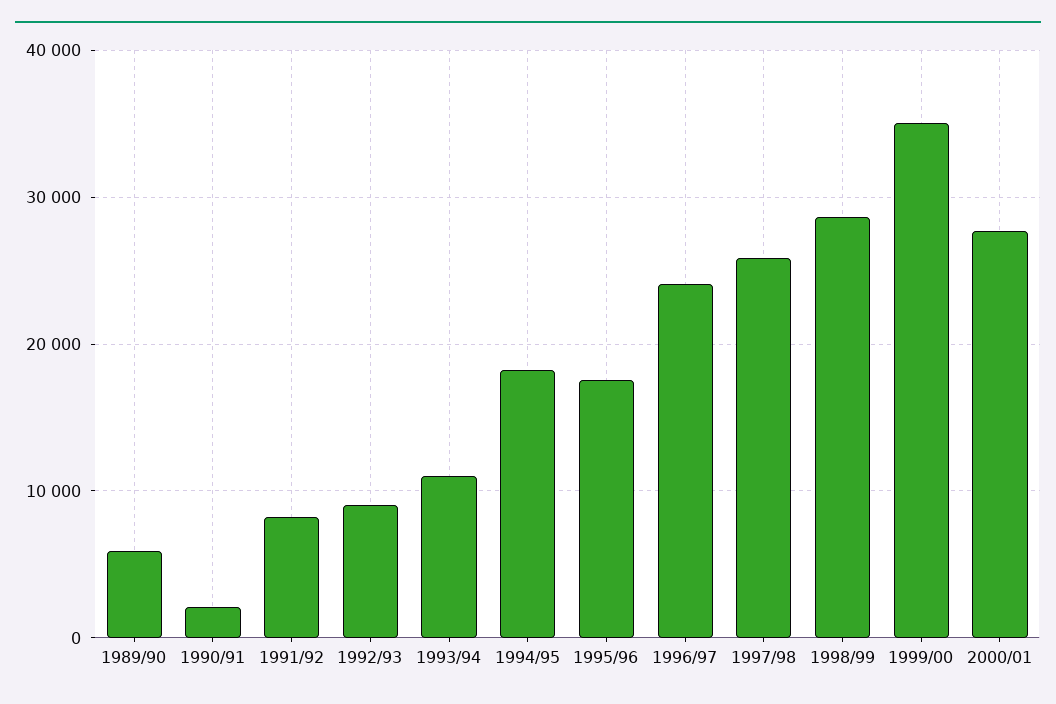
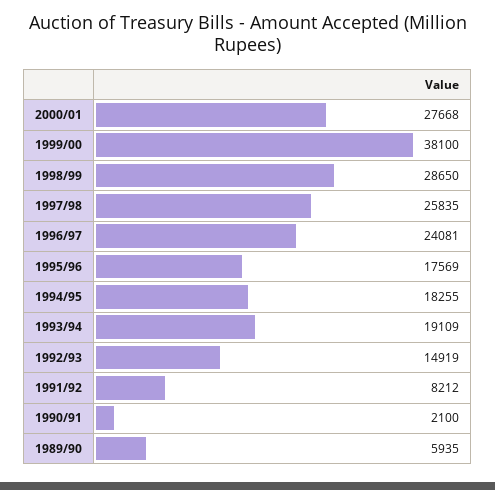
1992/93: 9000 -> 14919
1993/94: 11000 -> 19109
1999/00: 35000 -> 38100

